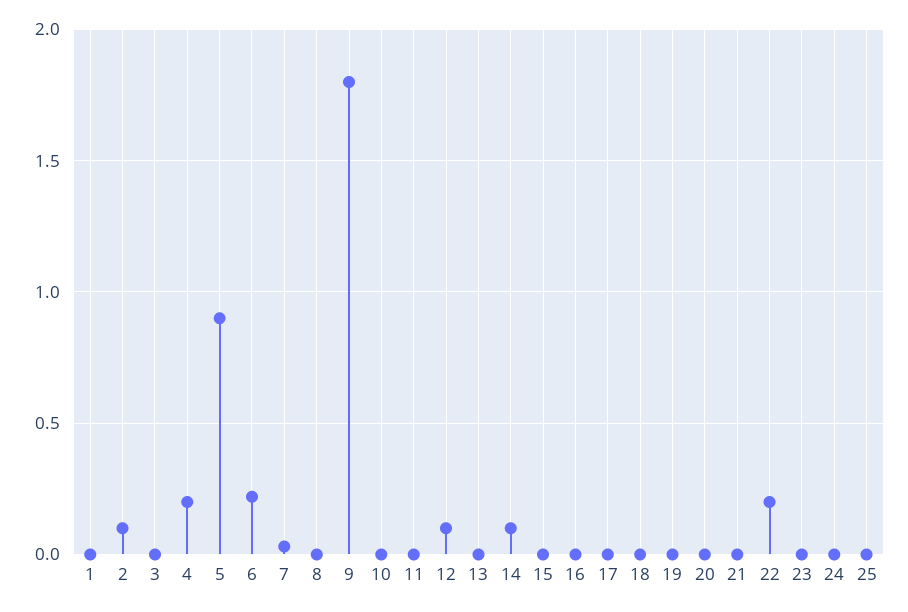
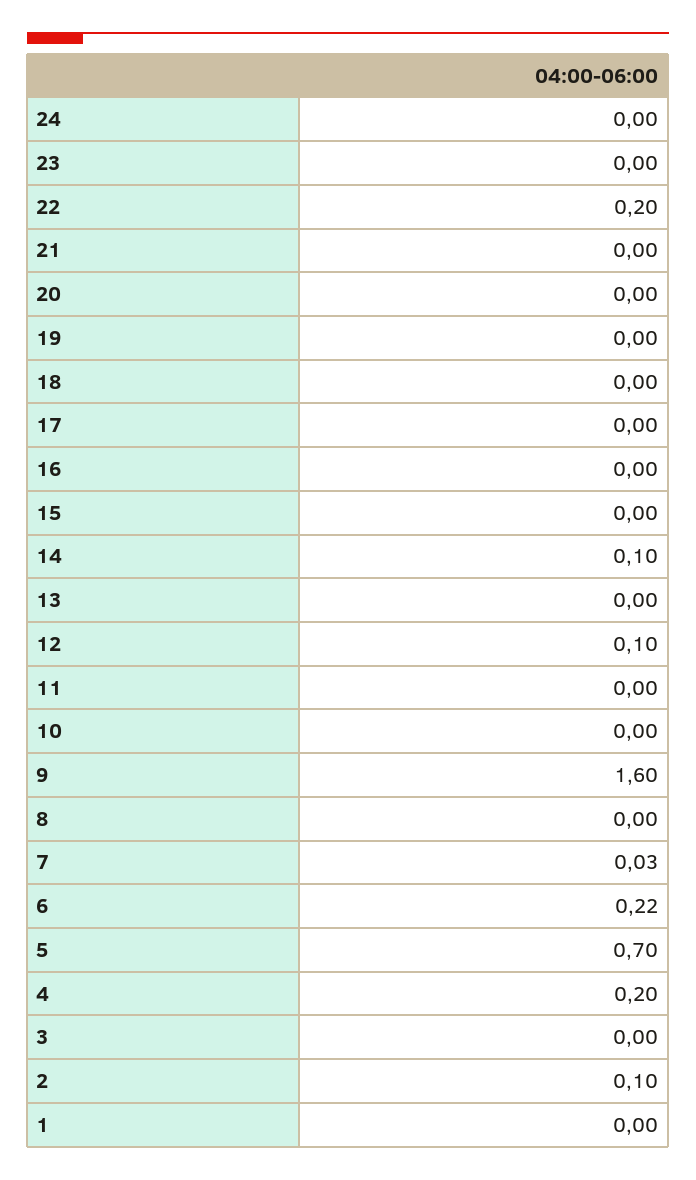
5: 0.9 -> 0.7
9: 1.8 -> 1.6
25: 0 -> none

